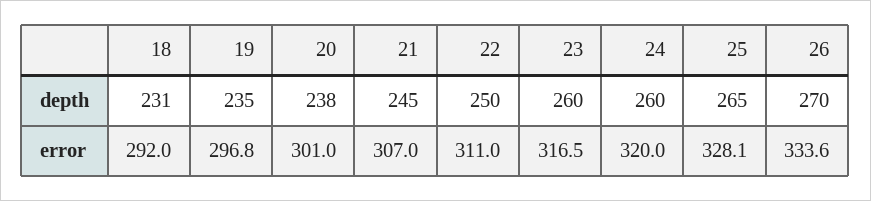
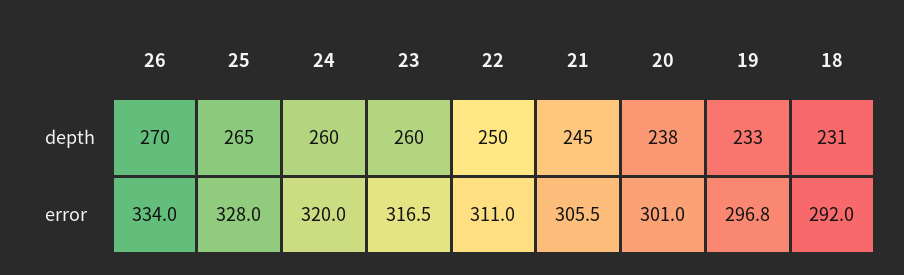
19, depth: 235 -> 233
21, error: 307 -> 305.5
25, error: 328.1 -> 328
26, error: 333.6 -> 334

